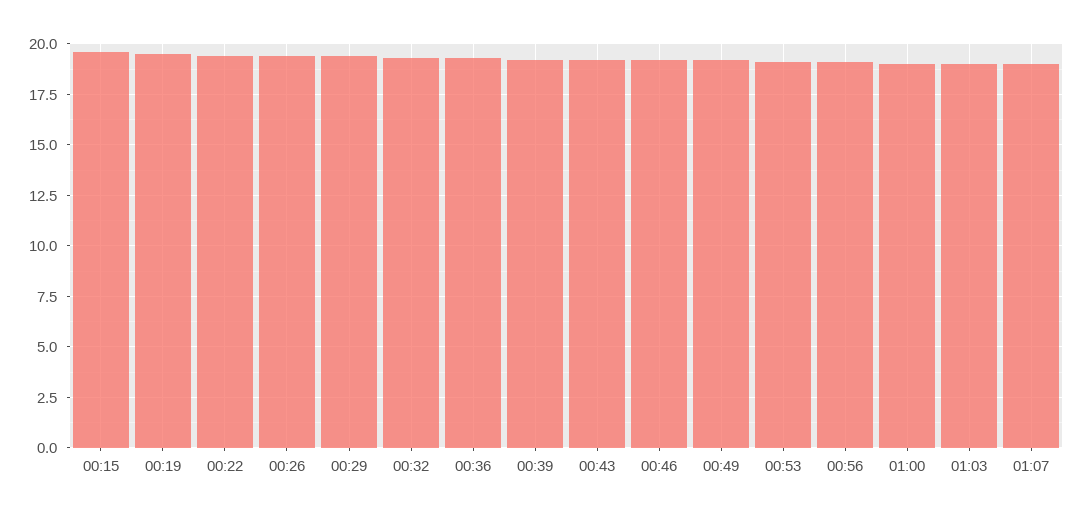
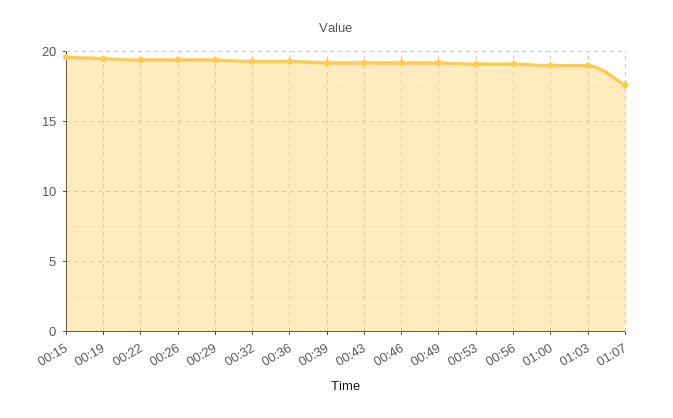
01:07: 19 -> 17.5

